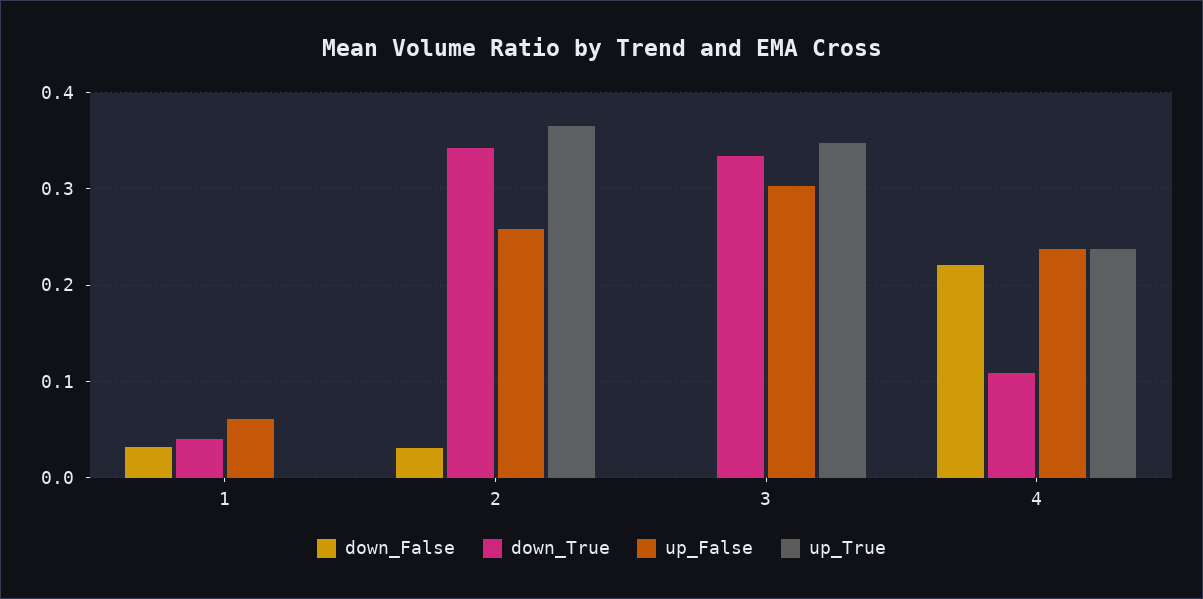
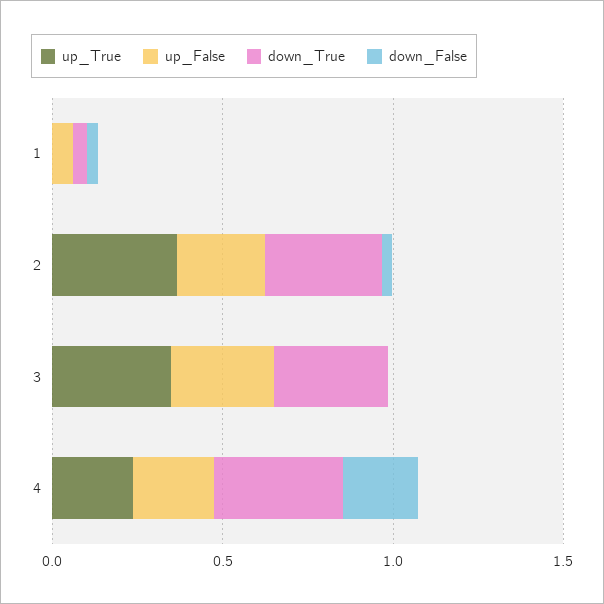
down_True, 4: 0.11 -> 0.4

